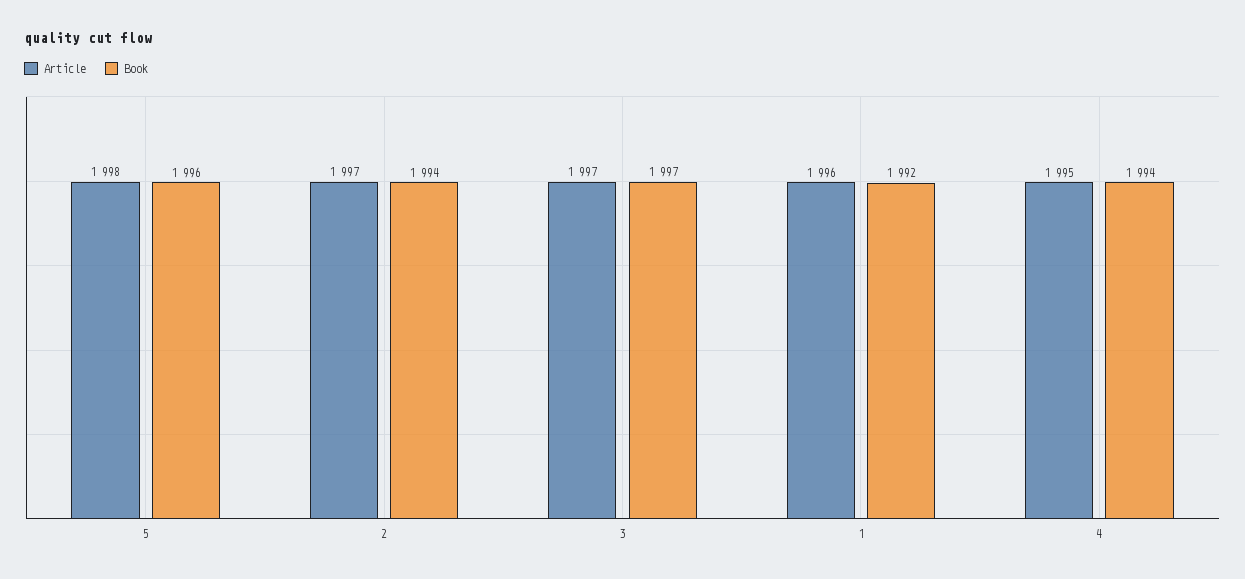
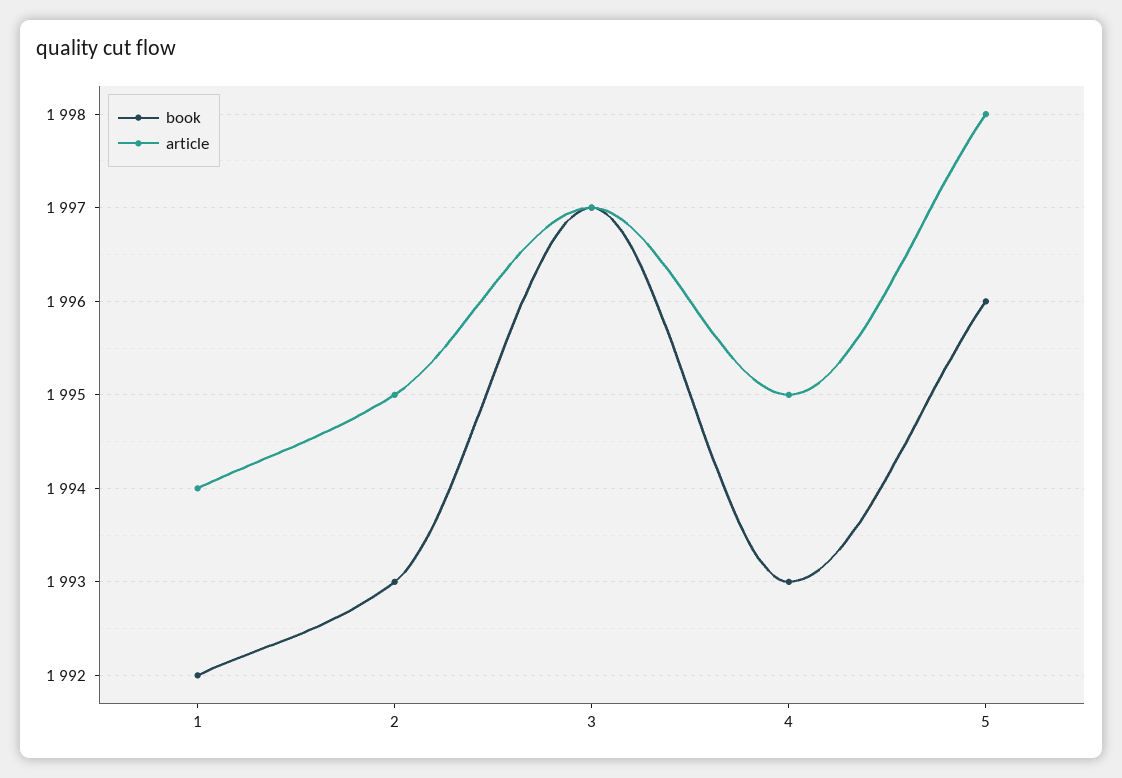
Article, 2: 1997 -> 1995
Book, 2: 1994 -> 1993
Article, 1: 1996 -> 1994
Book, 4: 1994 -> 1993

